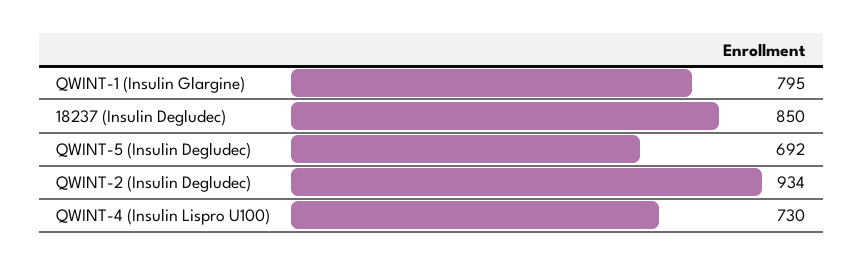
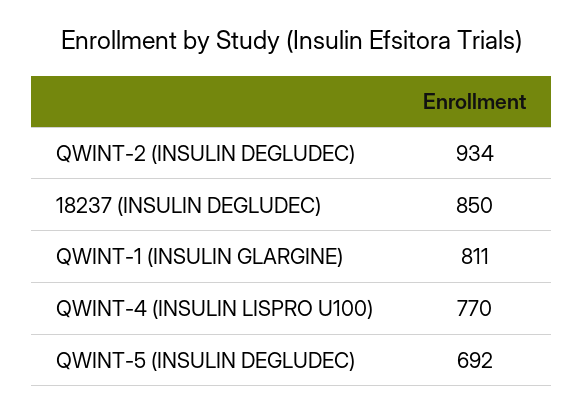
QWINT-1 (Insulin Glargine): 795 -> 811
QWINT-4 (Insulin Lispro U100): 730 -> 770

